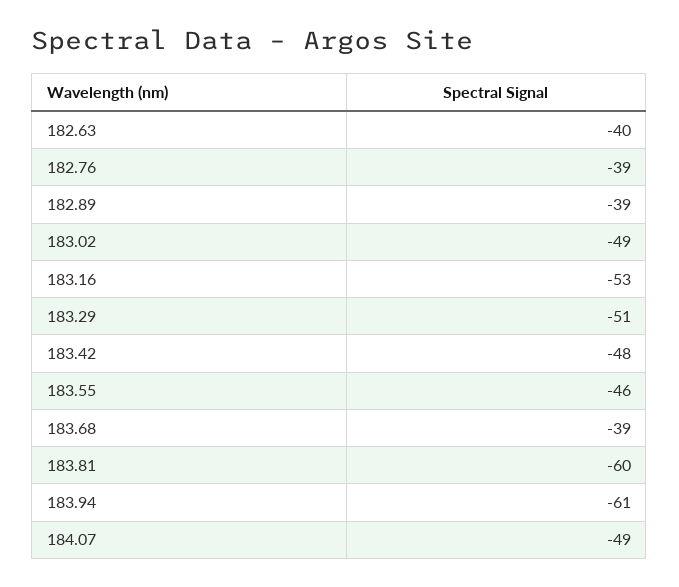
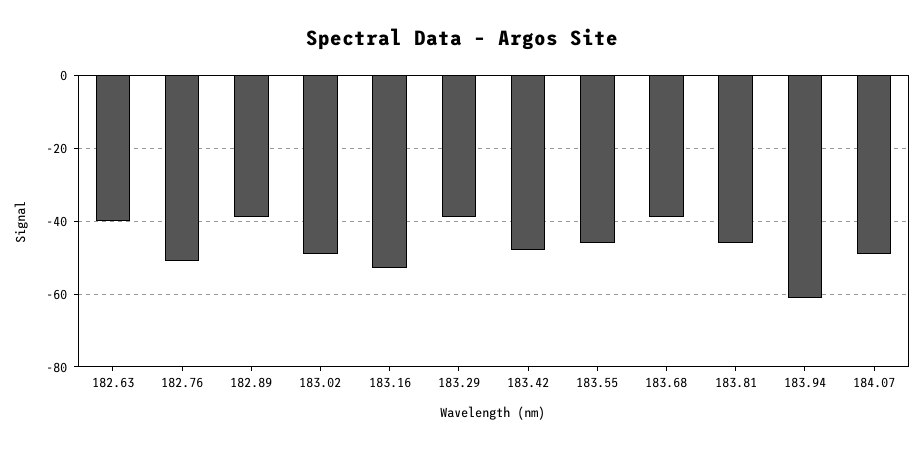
182.76: -39 -> -50
183.29: -51 -> -40
183.81: -60 -> -45

